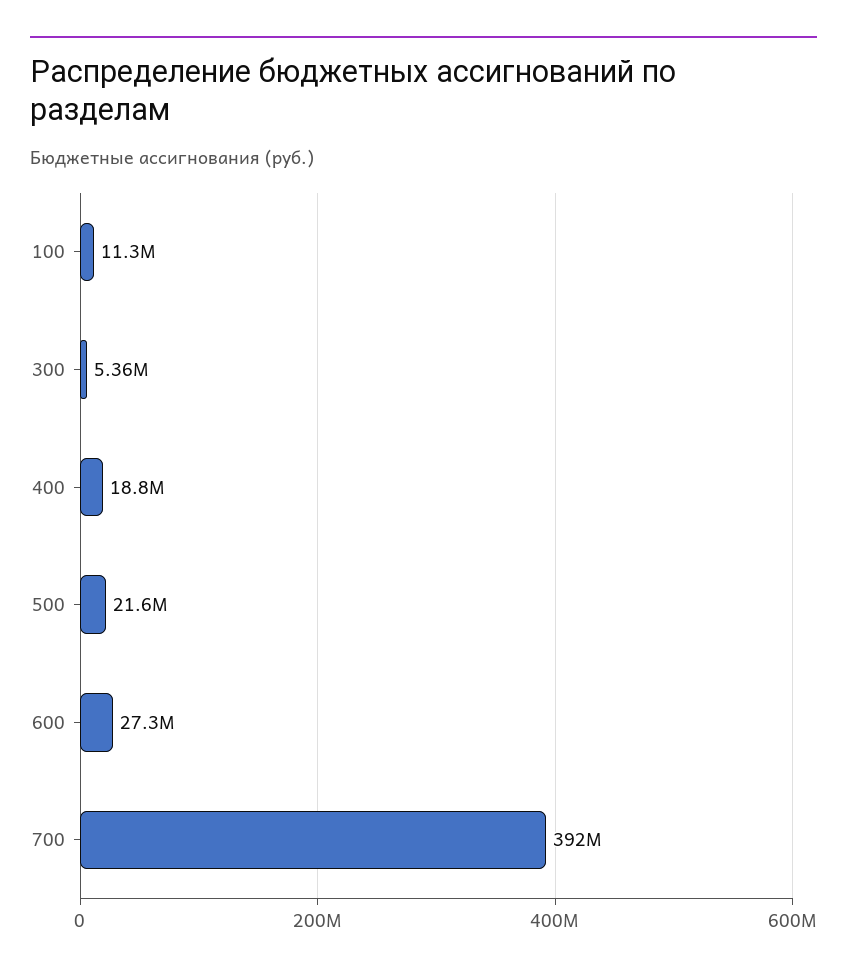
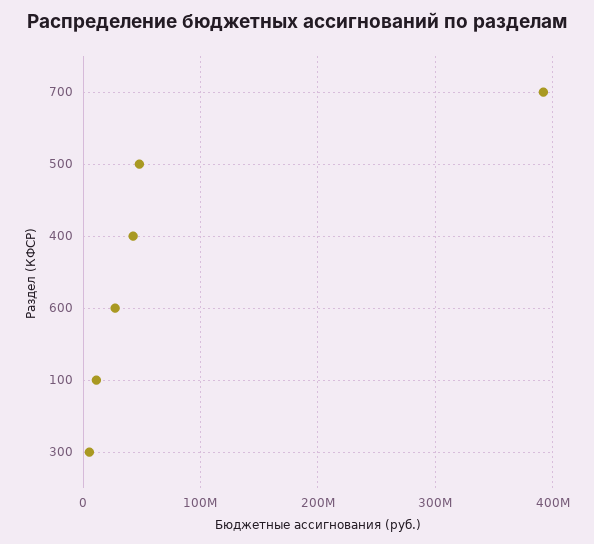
400: 18800000 -> 40000000
500: 21600000 -> 50000000

